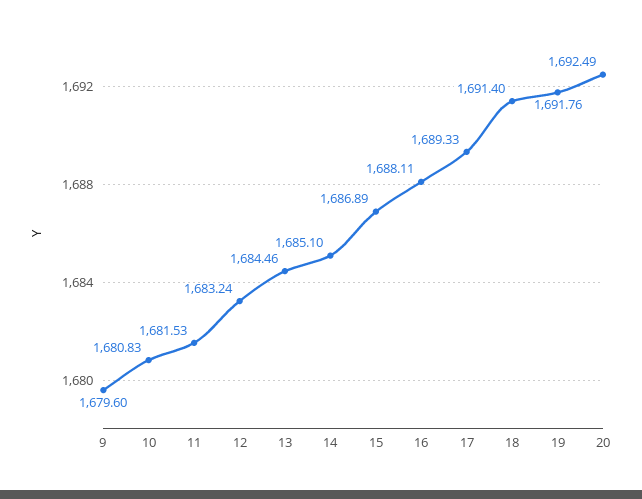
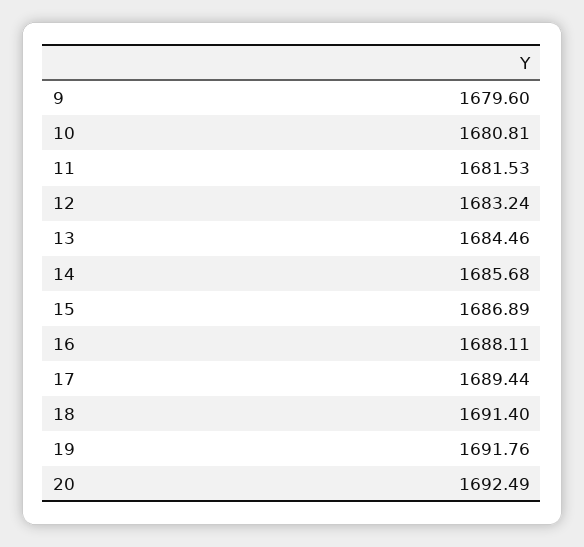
10: 1680.83 -> 1680.81
14: 1685.1 -> 1685.68
17: 1689.33 -> 1689.44

